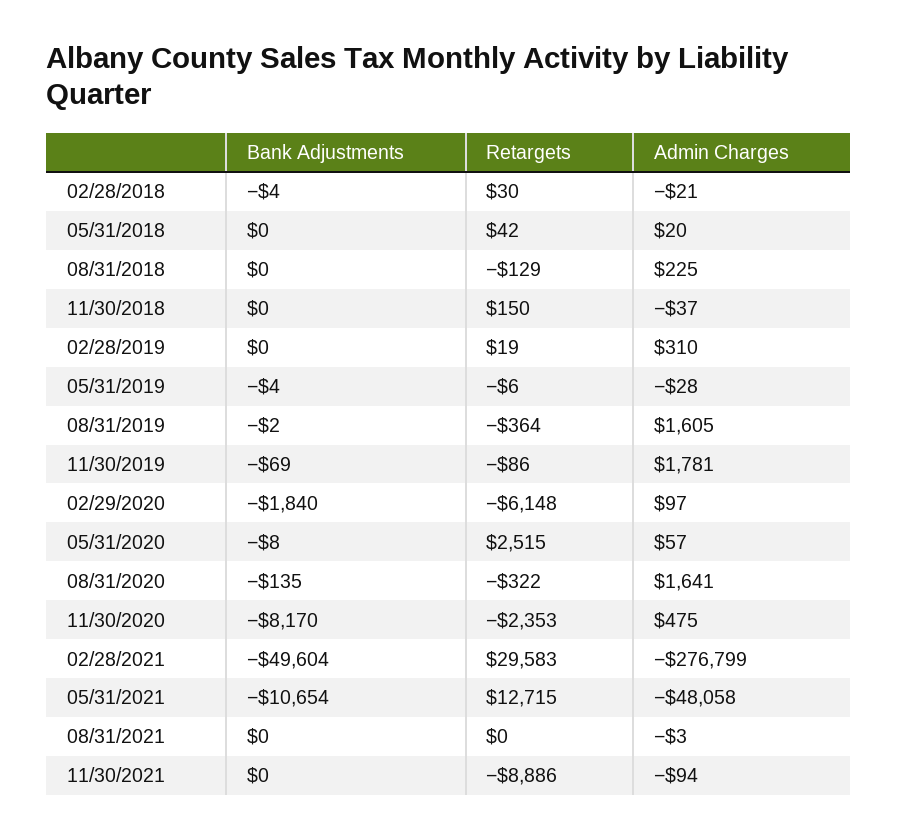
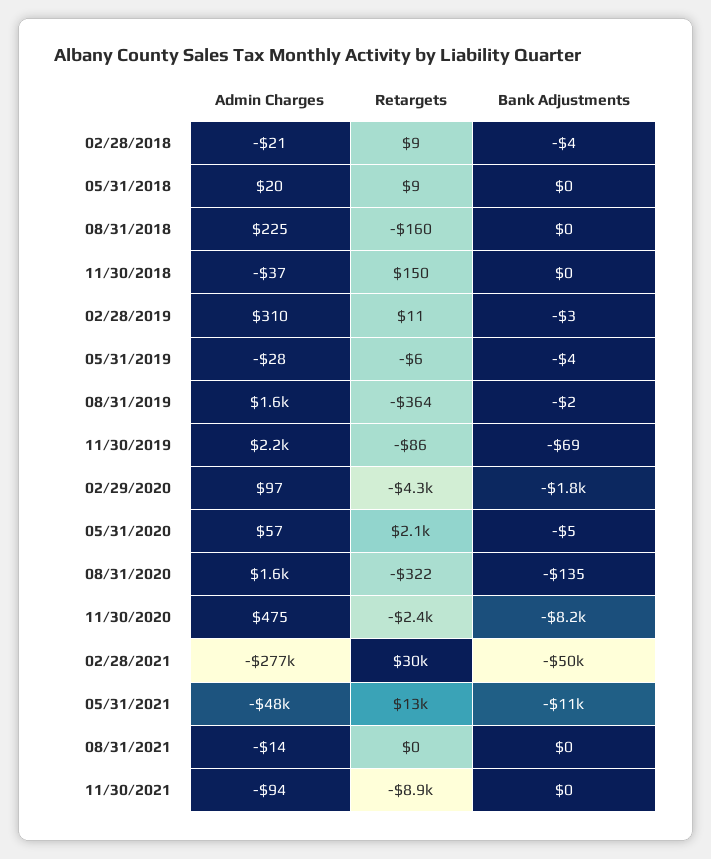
Retargets, 02/28/2018: 30 -> 9
Retargets, 05/31/2018: 42 -> 9
Retargets, 08/31/2018: -129 -> -160
Bank Adjustments, 02/28/2019: 0 -> -3
Retargets, 02/28/2019: 19 -> 11
Admin Charges, 11/30/2019: 1781 -> 2200
Retargets, 02/29/2020: -6148 -> -4300
Bank Adjustments, 05/31/2020: -8 -> -5
Retargets, 05/31/2020: 2515 -> 2100
Admin Charges, 08/31/2021: -3 -> -14

